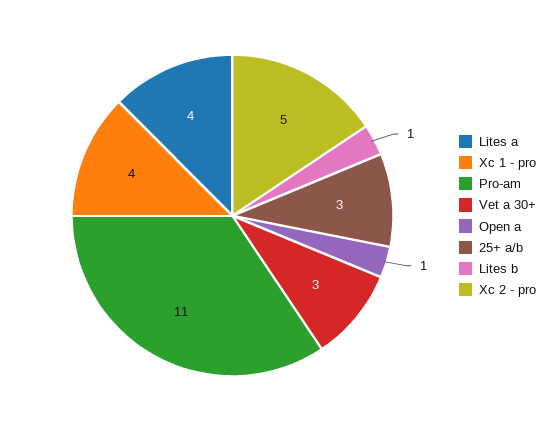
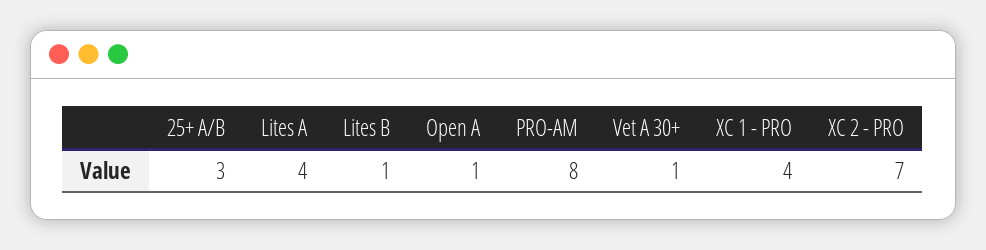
Pro-am: 11 -> 8
Vet a 30+: 3 -> 1
Xc 2 - pro: 5 -> 7

